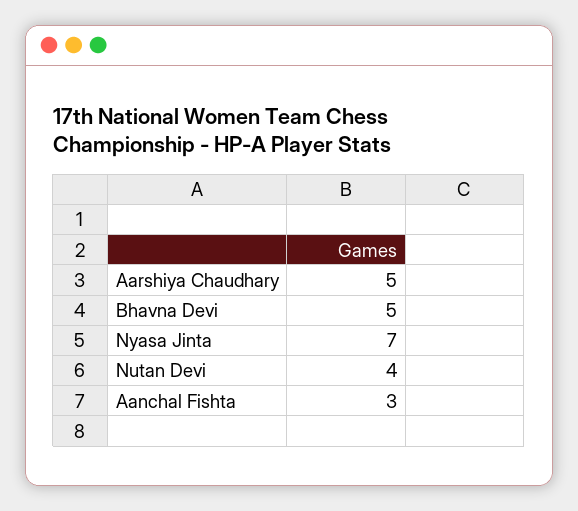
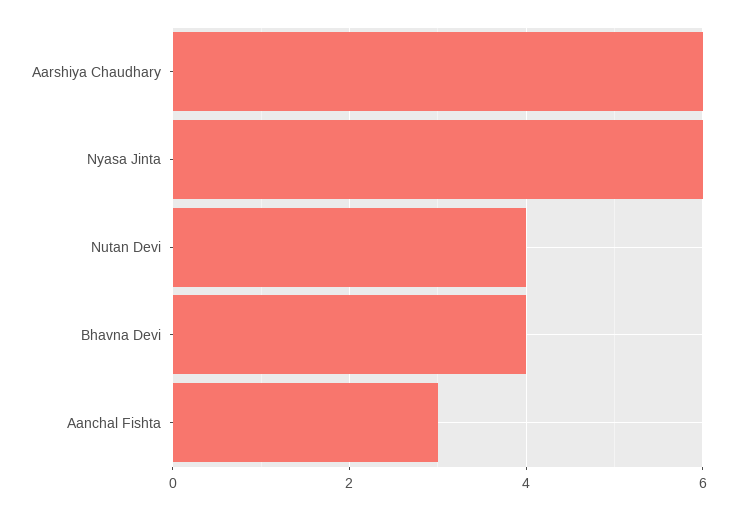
Aarshiya Chaudhary: 5 -> 6
Bhavna Devi: 5 -> 4
Nyasa Jinta: 7 -> 6

